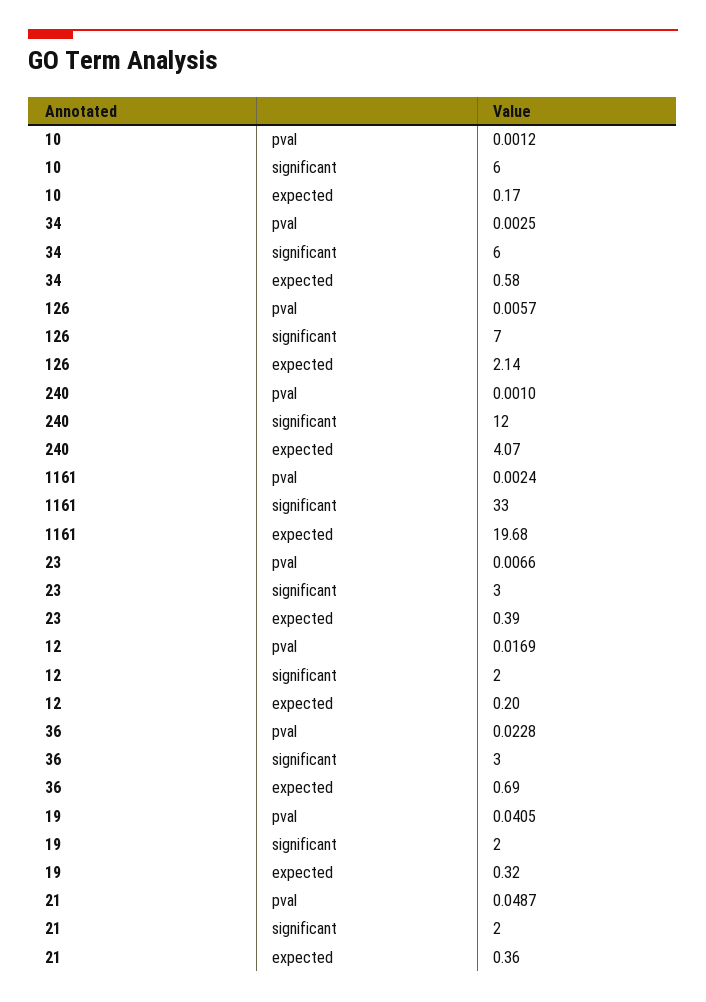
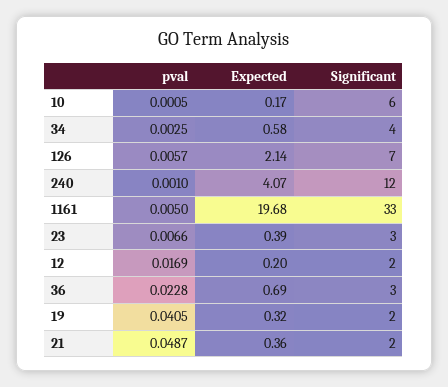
10, pval: 0.0012 -> 0.0005
34, significant: 6 -> 4
1161, pval: 0.0024 -> 0.005

